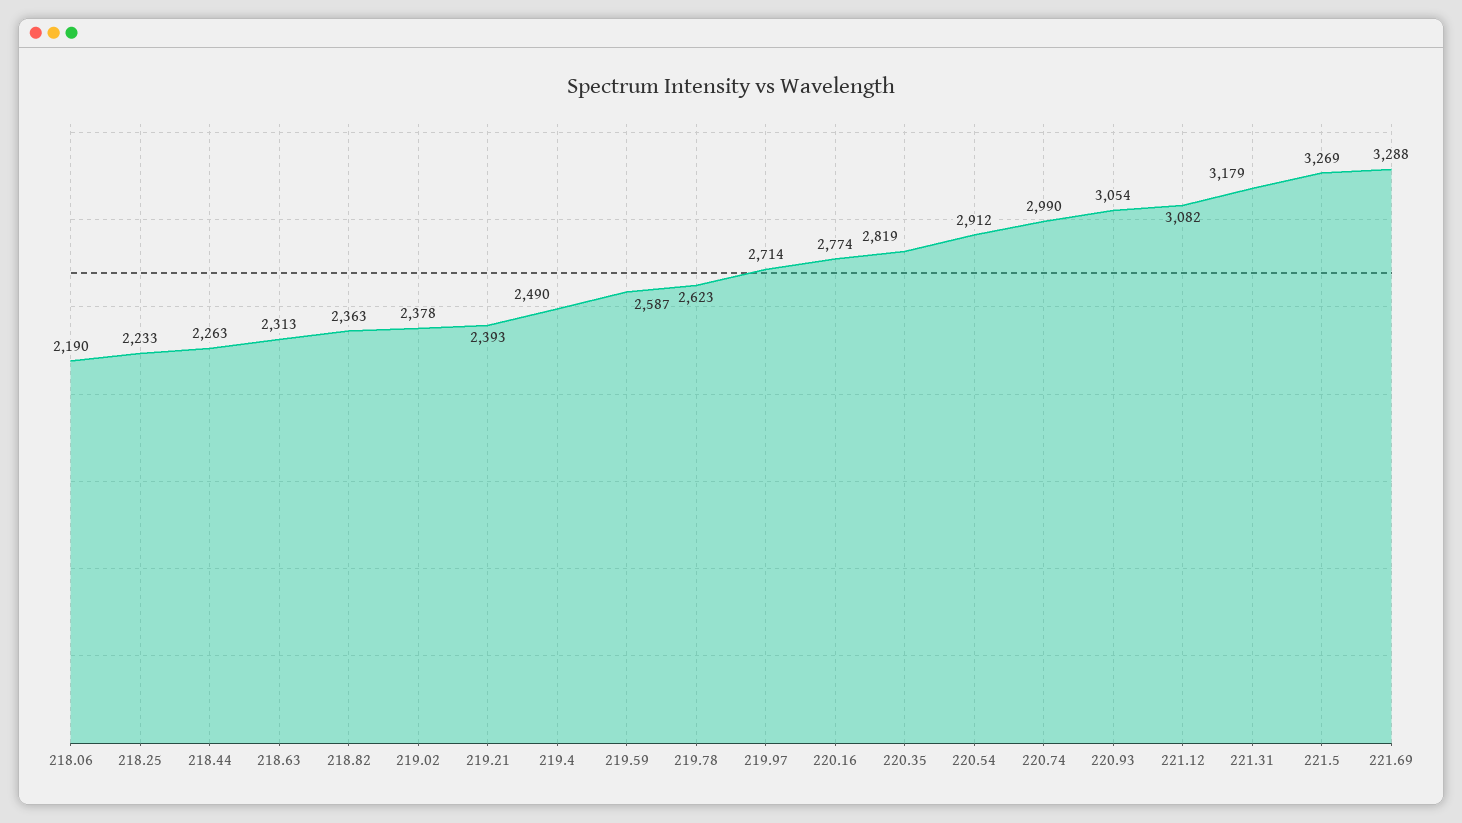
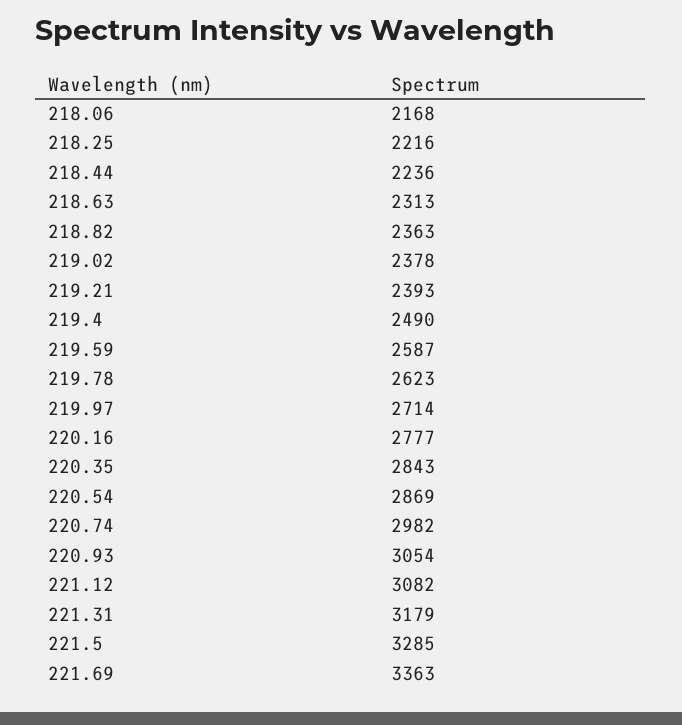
218.06: 2190 -> 2168
218.25: 2233 -> 2216
218.44: 2263 -> 2236
220.16: 2774 -> 2777
220.35: 2819 -> 2843
220.54: 2912 -> 2869
220.74: 2990 -> 2982
221.5: 3269 -> 3285
221.69: 3288 -> 3363

